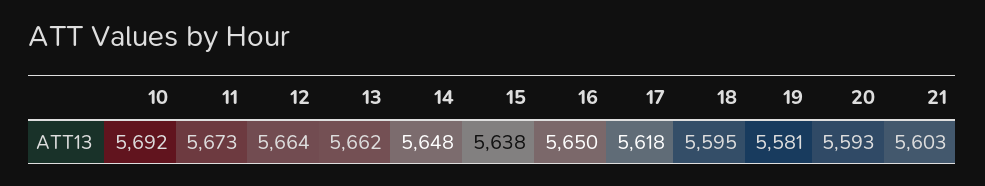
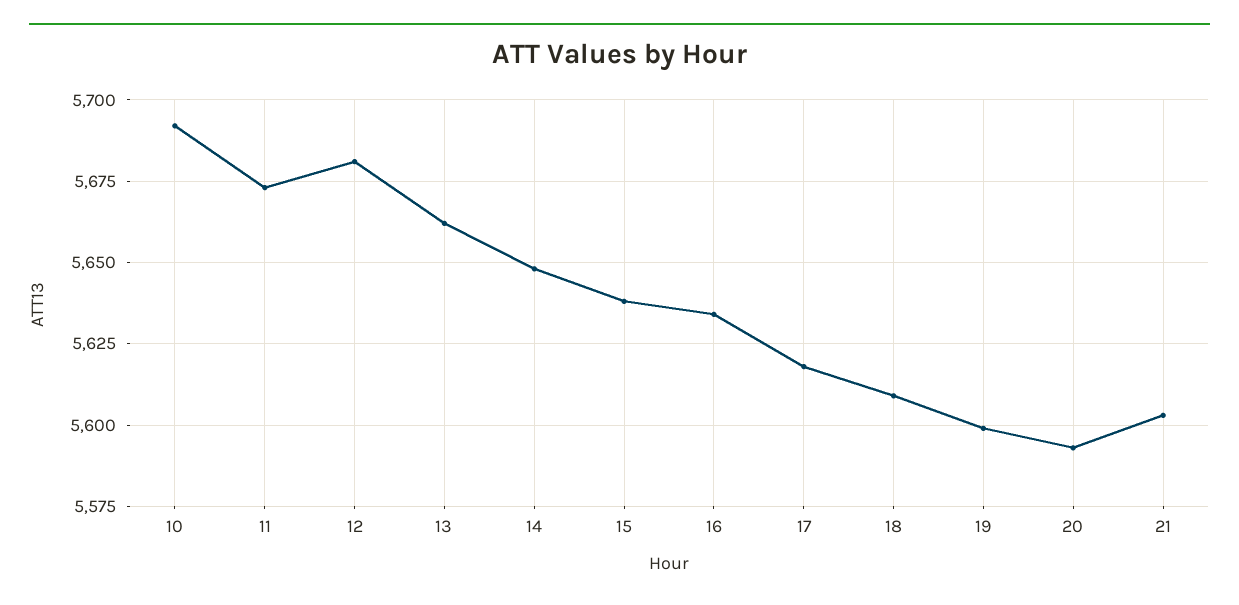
12: 5664 -> 5680
16: 5650 -> 5635
18: 5595 -> 5610
19: 5581 -> 5600

